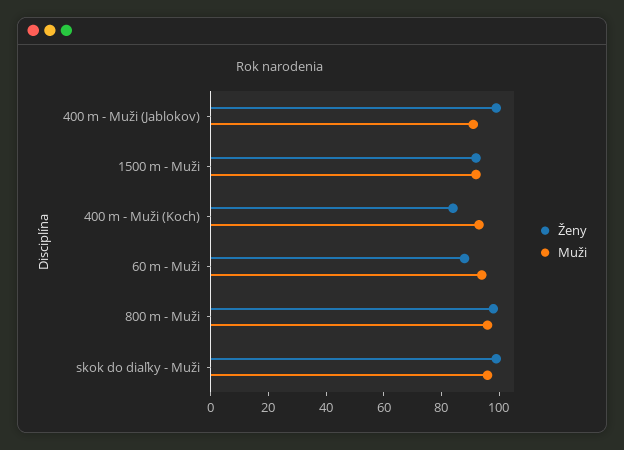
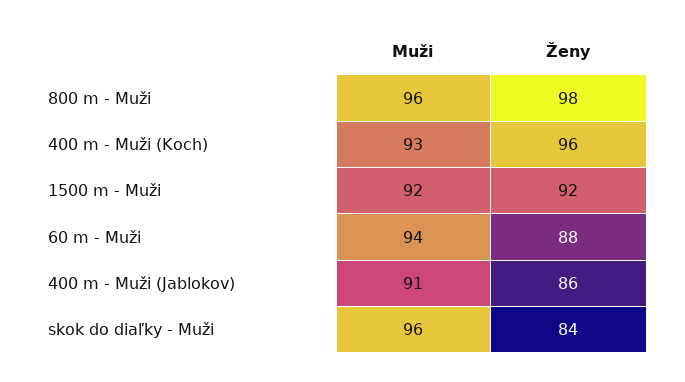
Ženy, 400 m - Muži (Jablokov): 100 -> 86
Ženy, 400 m - Muži (Koch): 85 -> 96
Ženy, skok do diaľky - Muži: 100 -> 84

